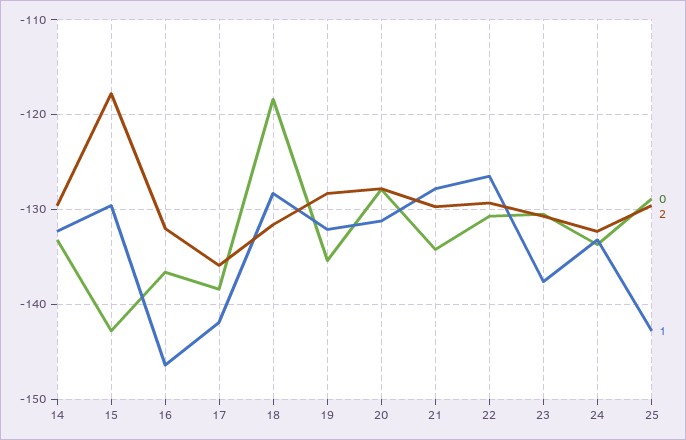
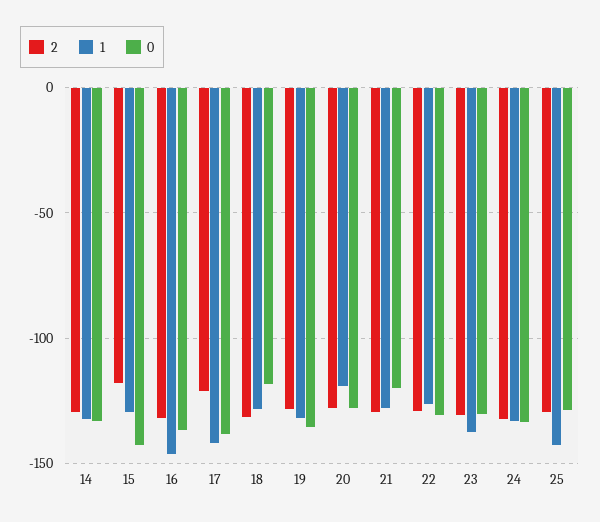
2, 17: -136 -> -120
1, 20: -131 -> -120
0, 21: -134 -> -120

